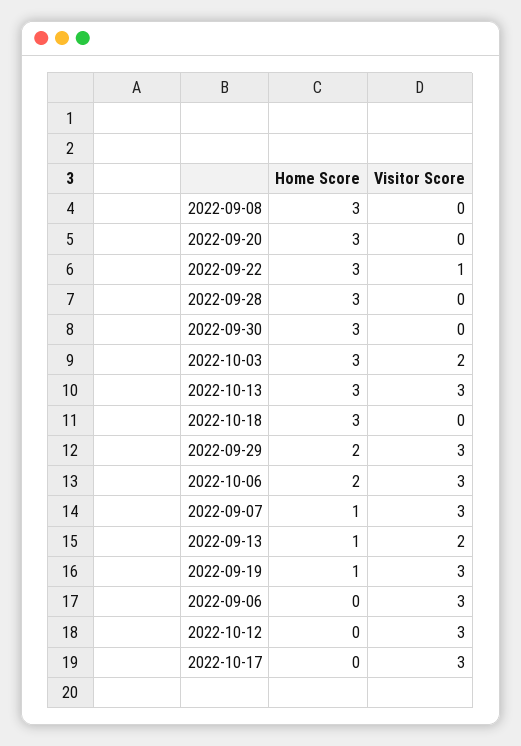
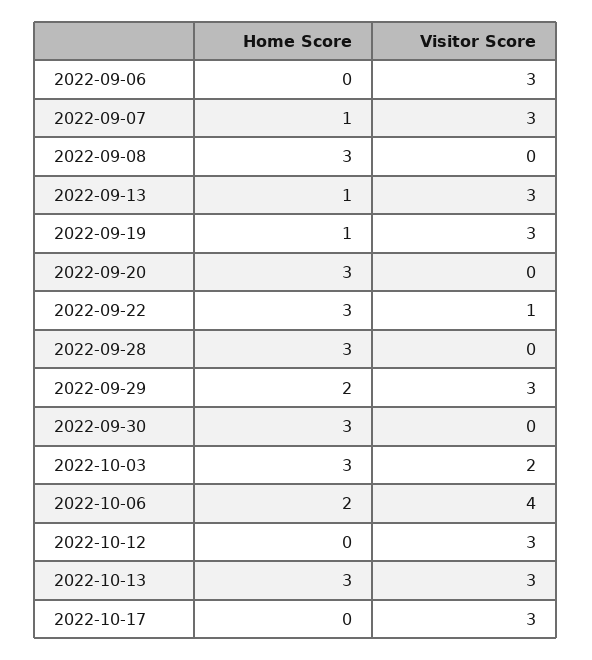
Home Score, 2022-10-18: 3 -> none
Visitor Score, 2022-10-18: 0 -> none
Visitor Score, 2022-10-06: 3 -> 4
Visitor Score, 2022-09-13: 2 -> 3

